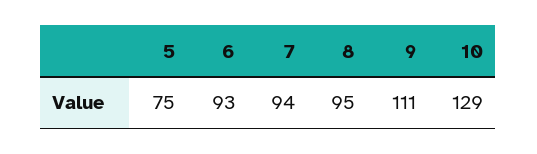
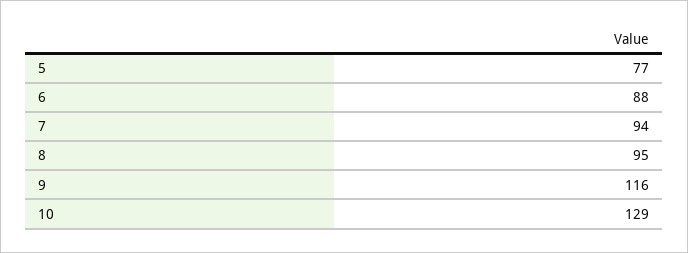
5: 75 -> 77
6: 93 -> 88
9: 111 -> 116

